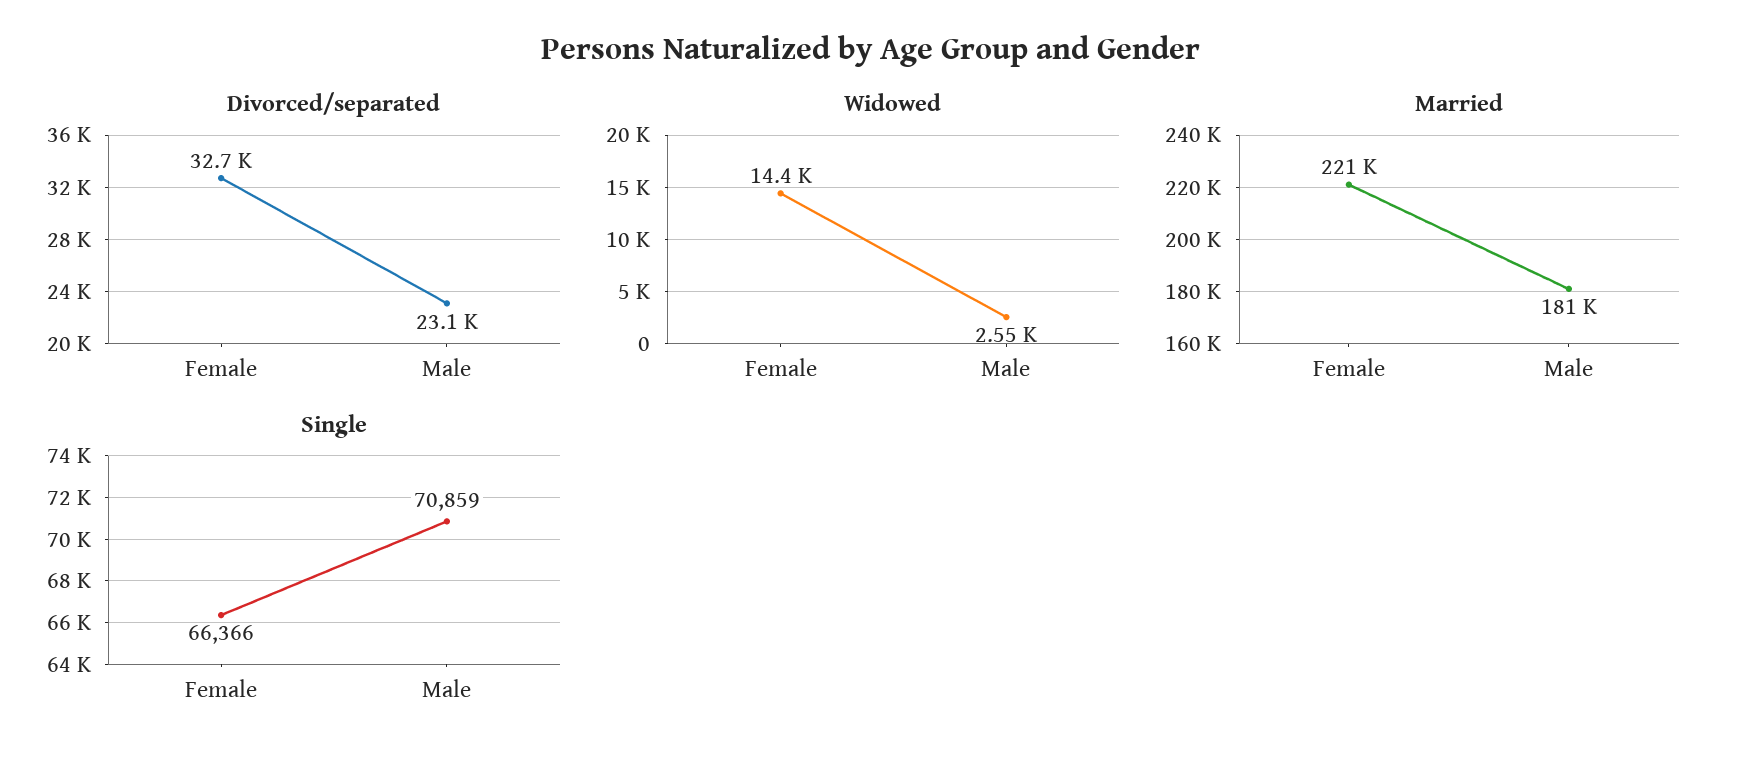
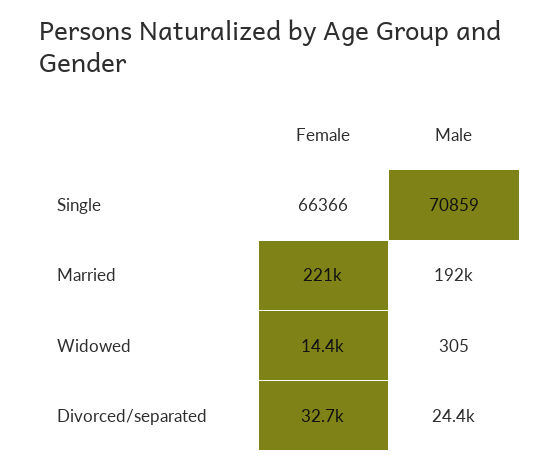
Divorced/separated, Male: 23100 -> 24400
Widowed, Male: 2550 -> 305
Married, Male: 181000 -> 192000

